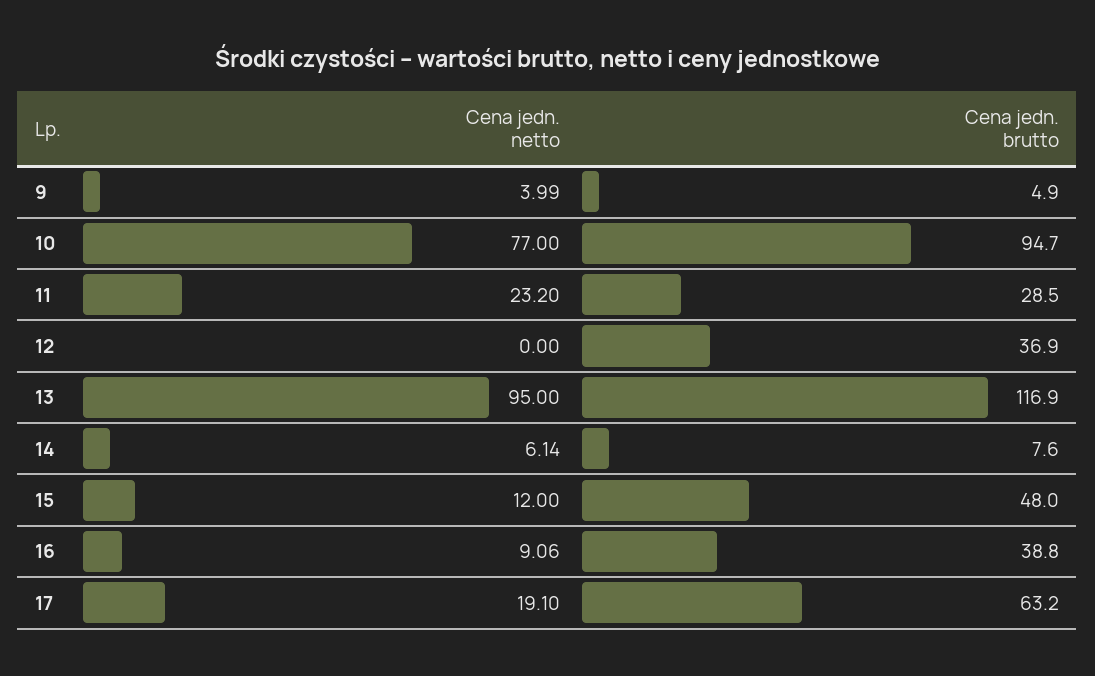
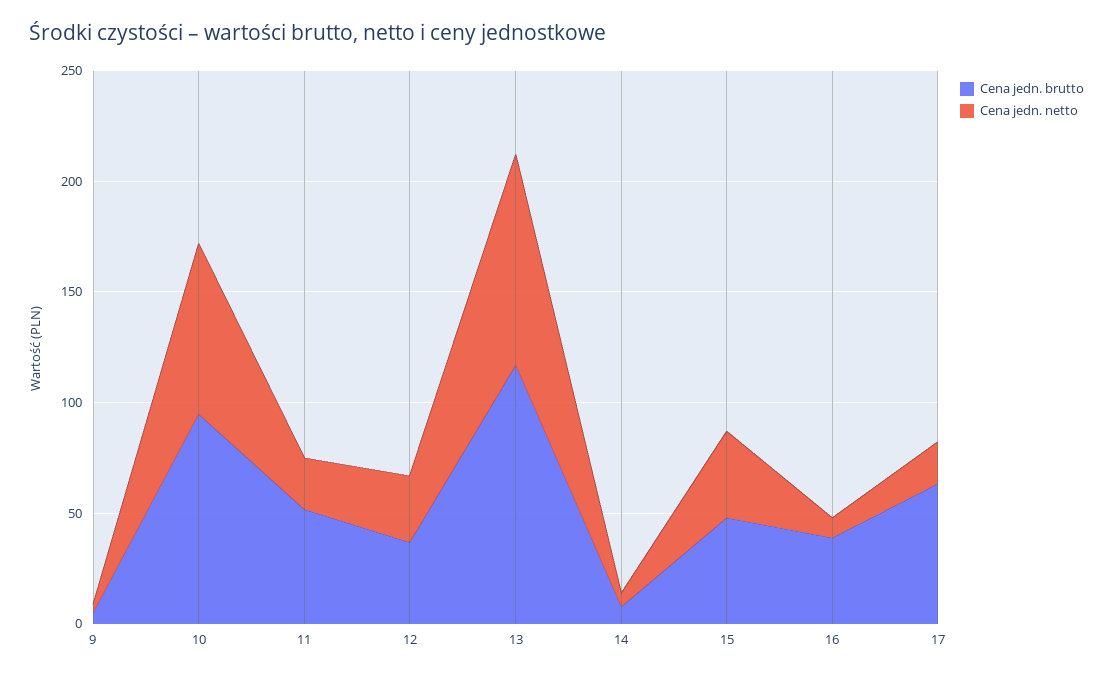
Cena jedn. brutto, 11: 28.5 -> 50
Cena jedn. netto, 12: 0 -> 30
Cena jedn. netto, 15: 12 -> 40

